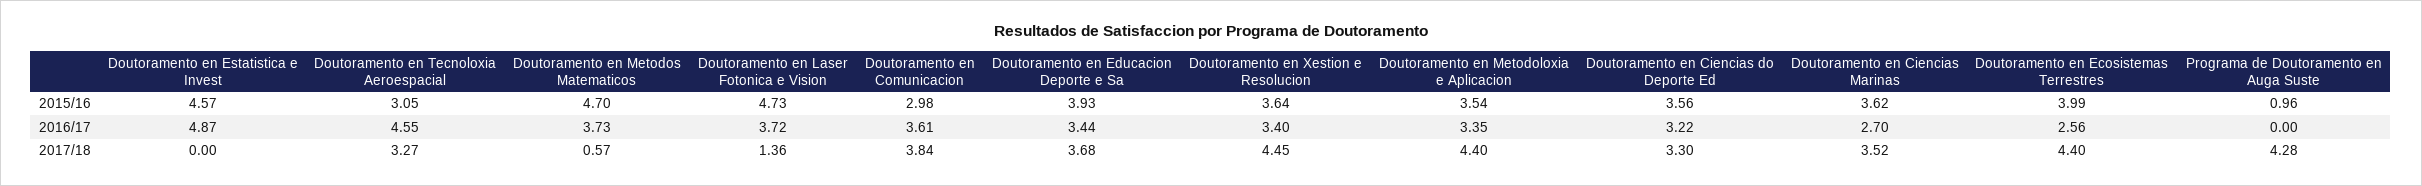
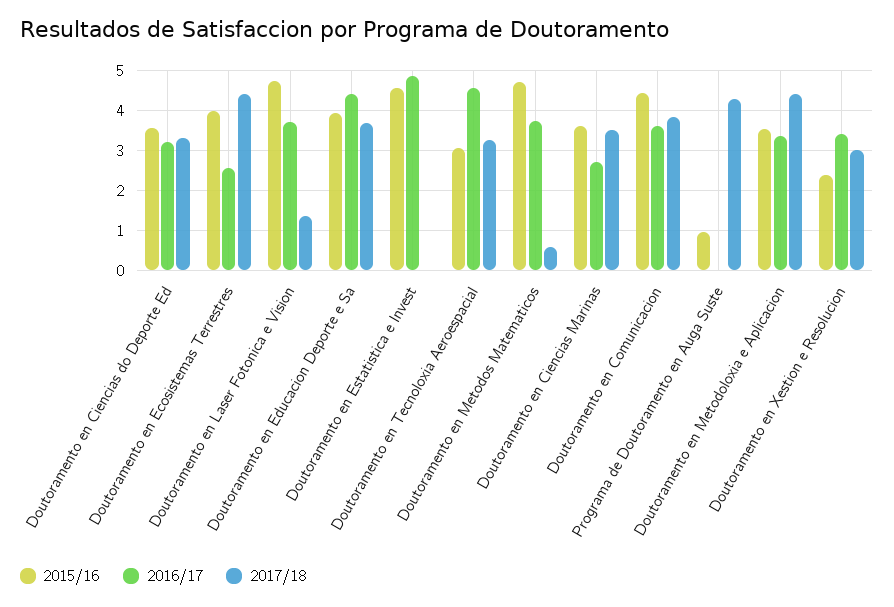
2015/16, Doutoramento en Comunicacion: 2.98 -> 4.4
2015/16, Doutoramento en Xestion e Resolucion: 3.64 -> 2.4
2016/17, Doutoramento en Educacion Deporte e Sa: 3.44 -> 4.4
2017/18, Doutoramento en Xestion e Resolucion: 4.45 -> 3

